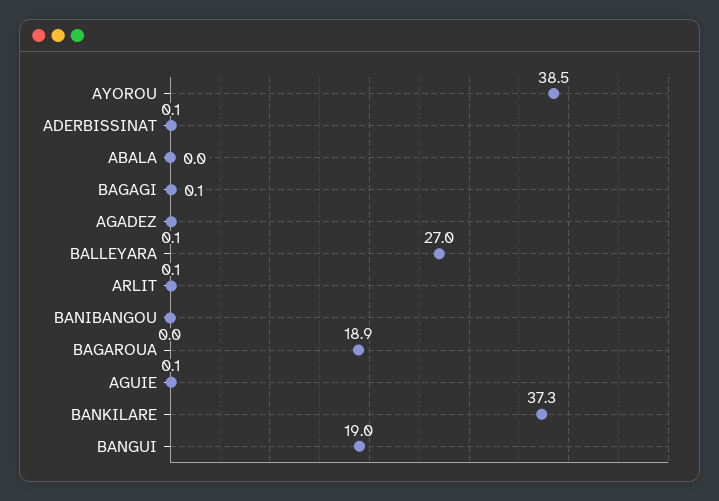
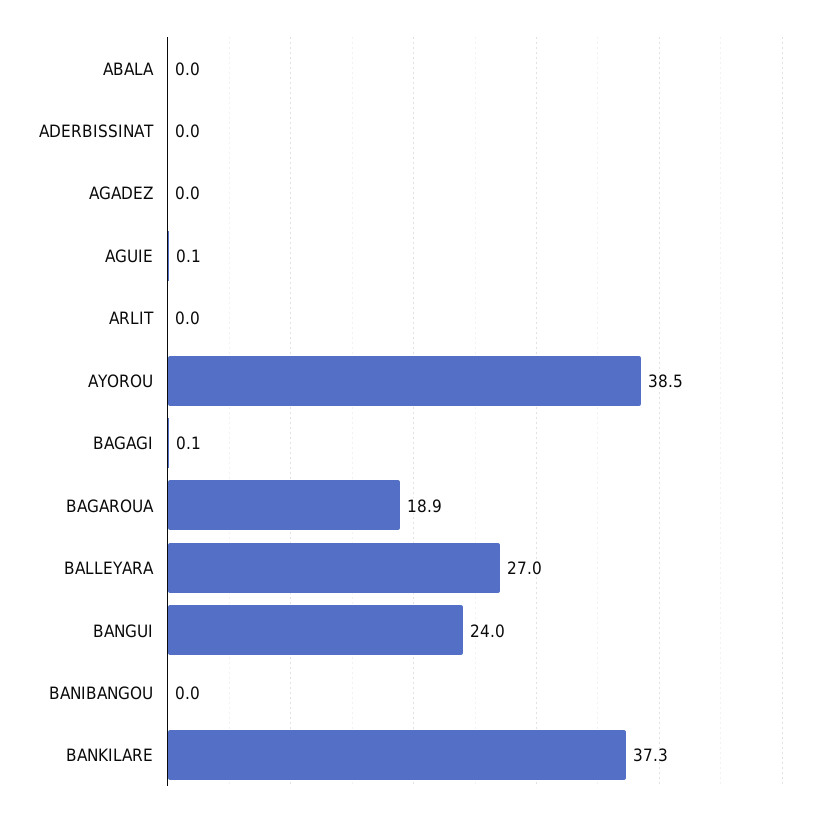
ADERBISSINAT: 0.1 -> 0
AGADEZ: 0.1 -> 0
ARLIT: 0.1 -> 0
BANGUI: 19 -> 24

